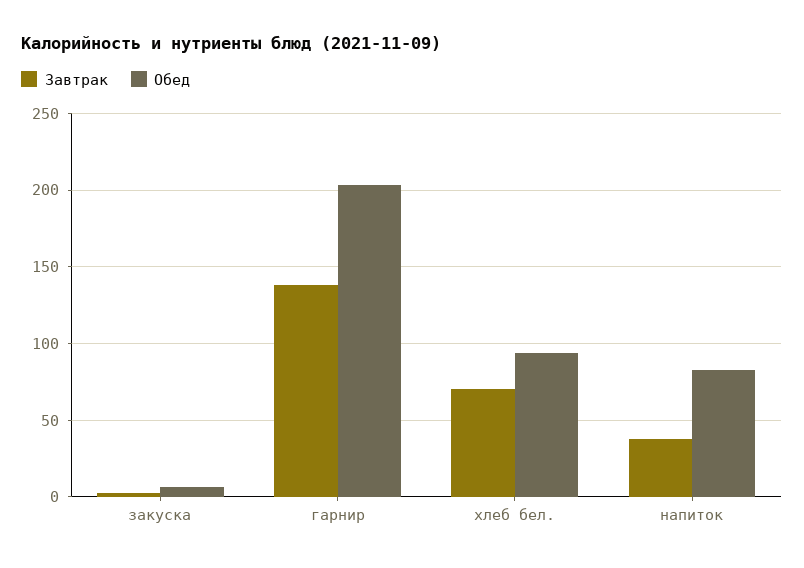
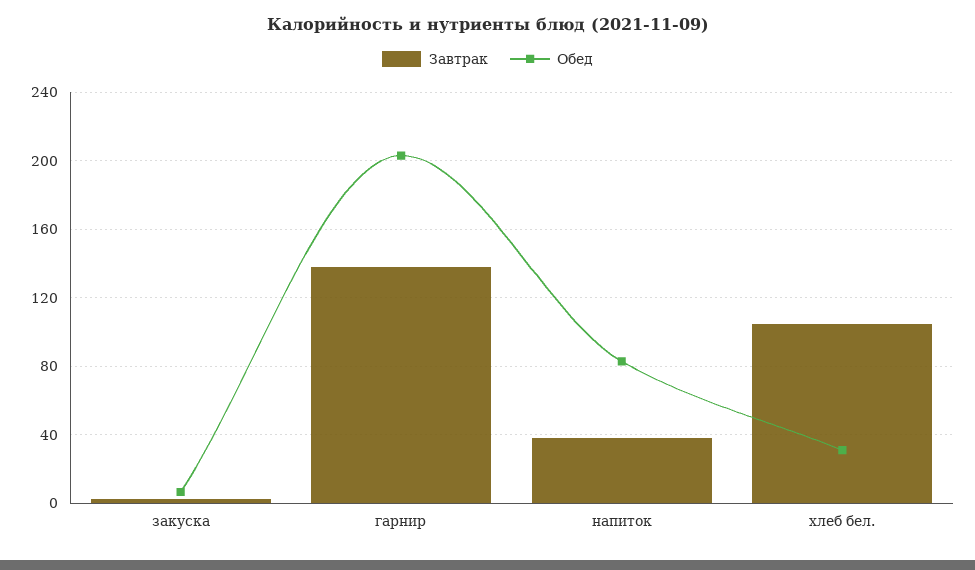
Завтрак, хлеб бел.: 70 -> 105
Обед, хлеб бел.: 95 -> 30

